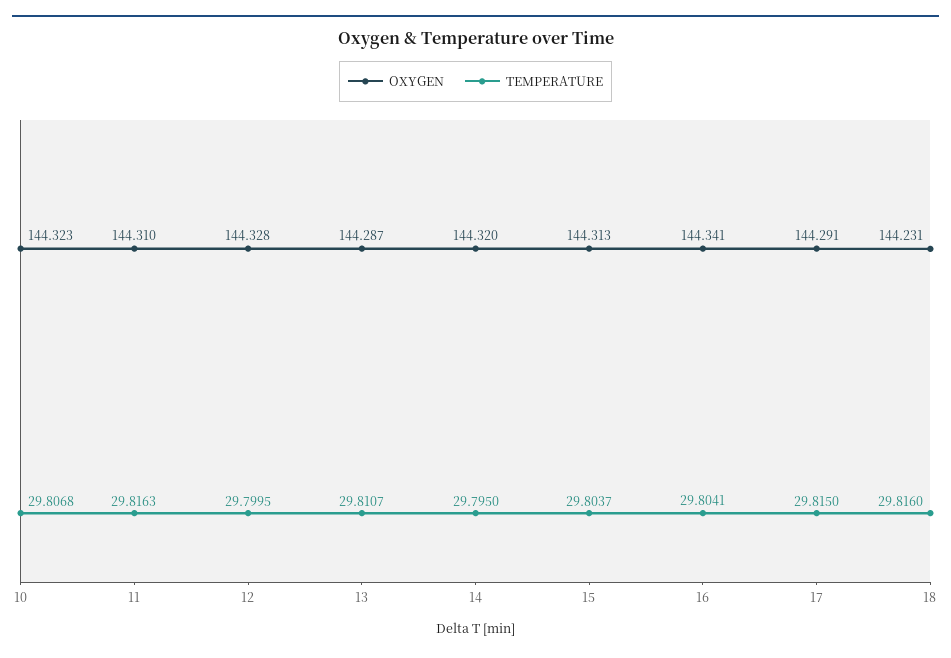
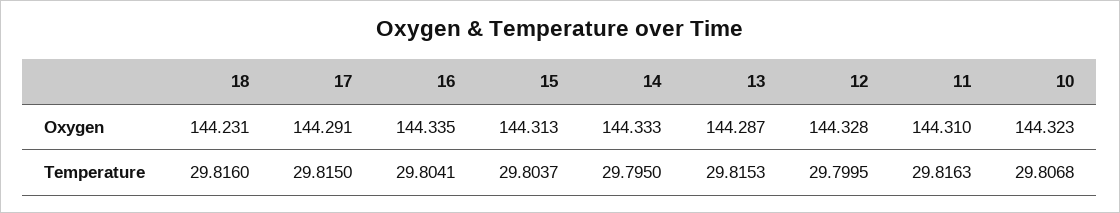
TEMPERATURE, 13: 29.8107 -> 29.8153
OXYGEN, 14: 144.32 -> 144.333
OXYGEN, 16: 144.341 -> 144.335

